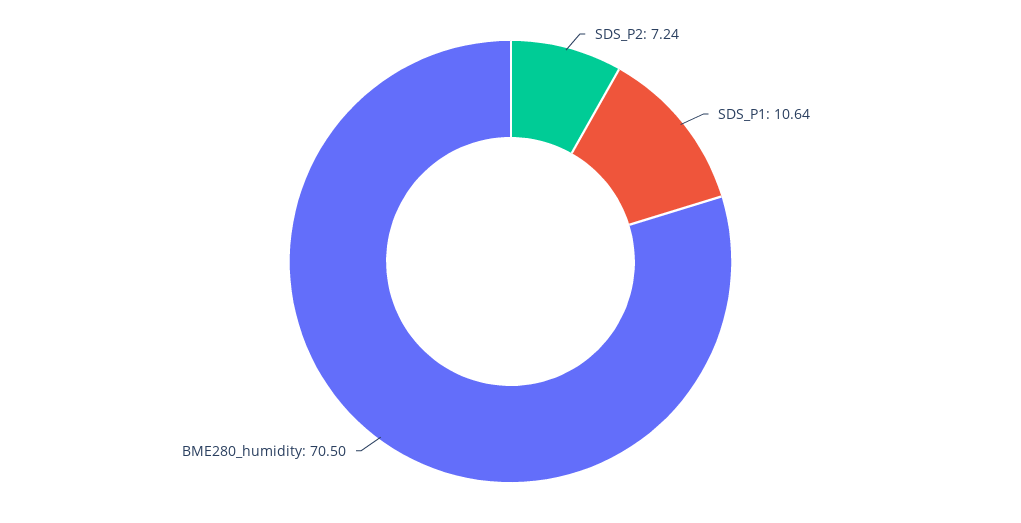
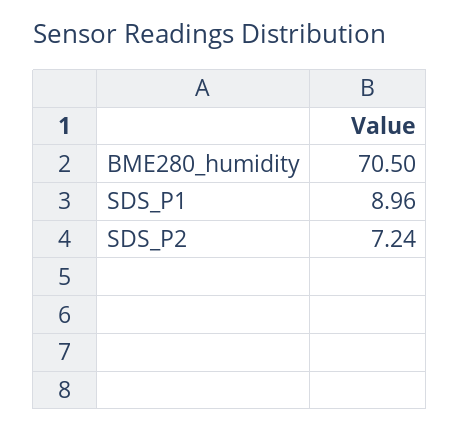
SDS_P1: 10.64 -> 8.96

